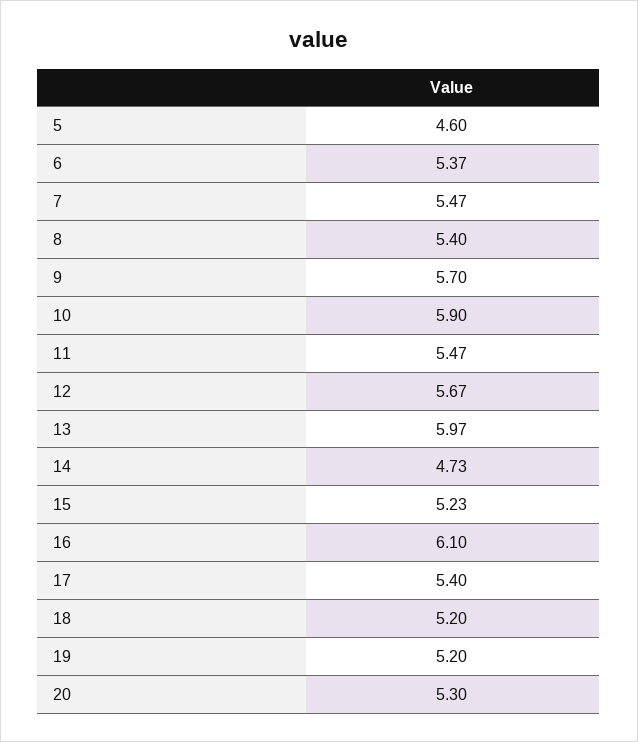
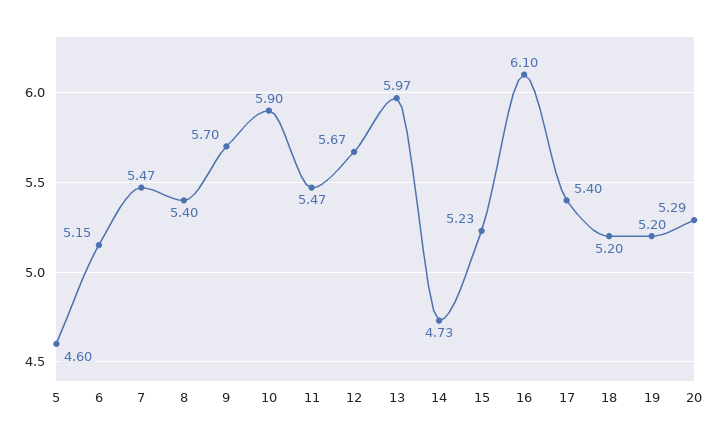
6: 5.37 -> 5.15
20: 5.3 -> 5.29

